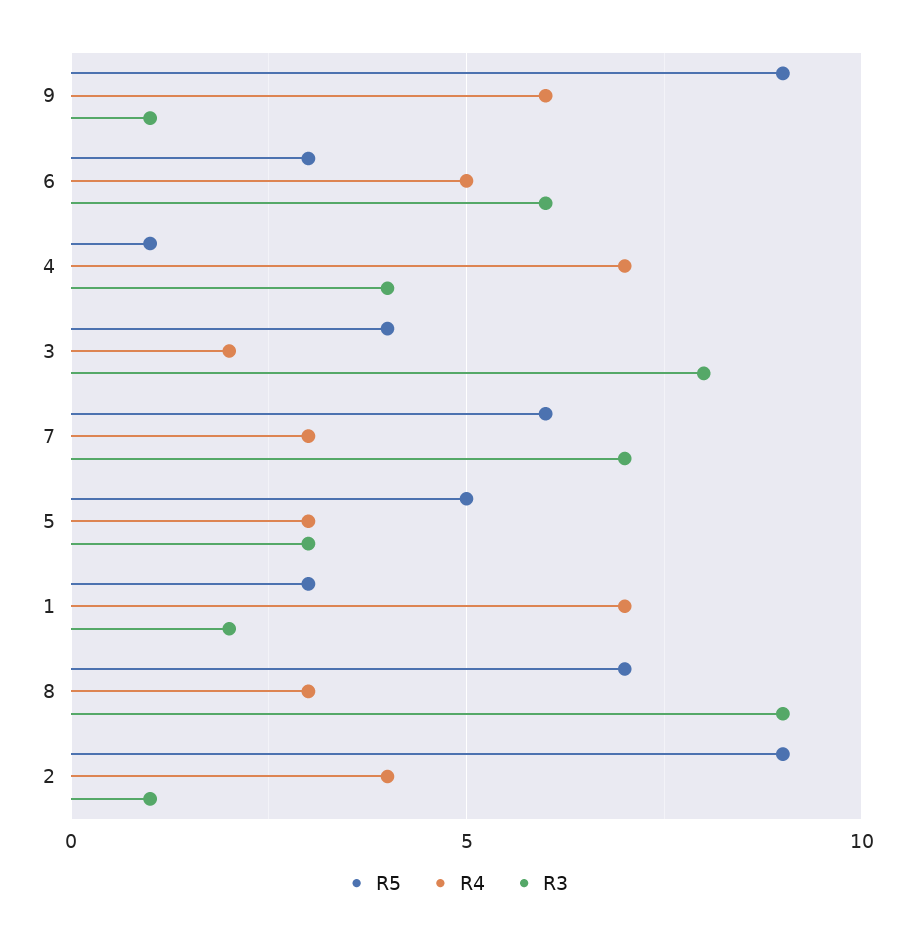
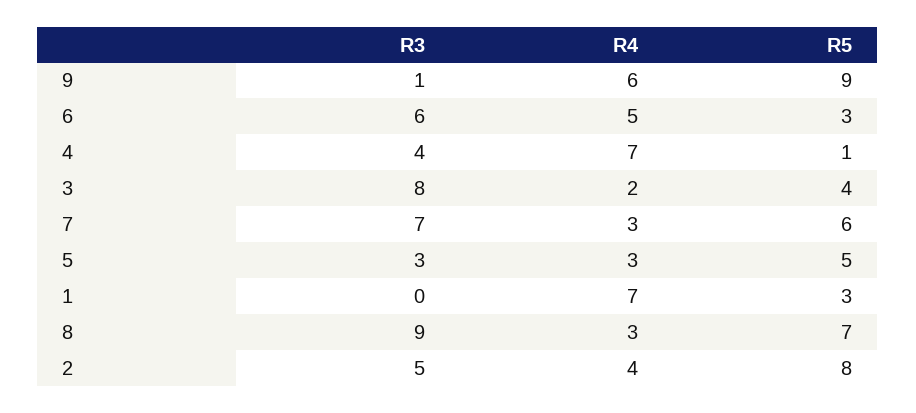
R3, 1: 2 -> 0
R5, 2: 9 -> 8
R3, 2: 1 -> 5

